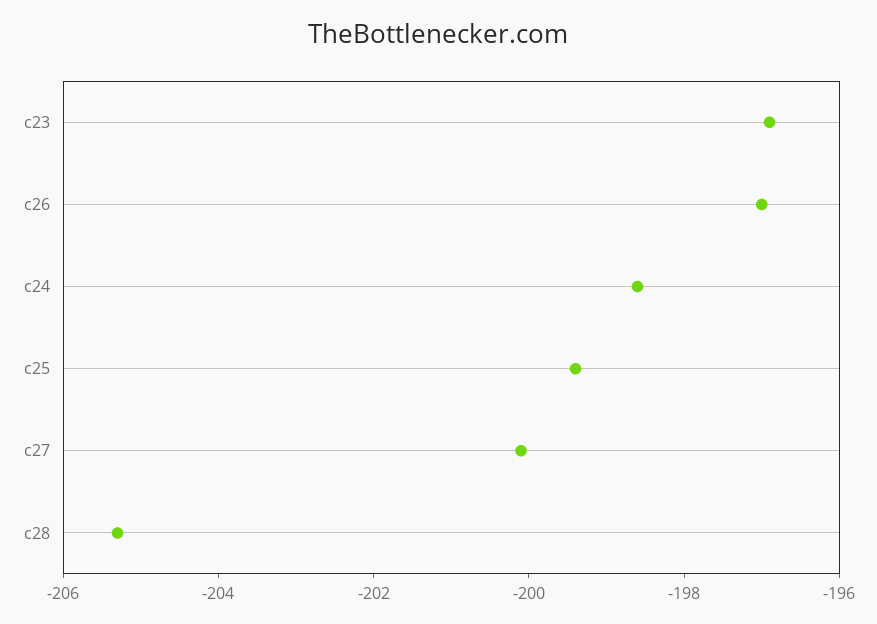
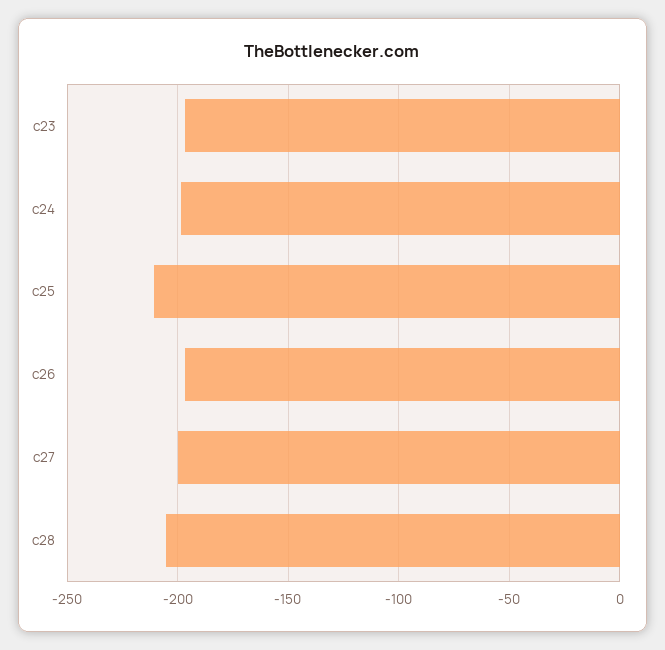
c25: -199.5 -> -210

